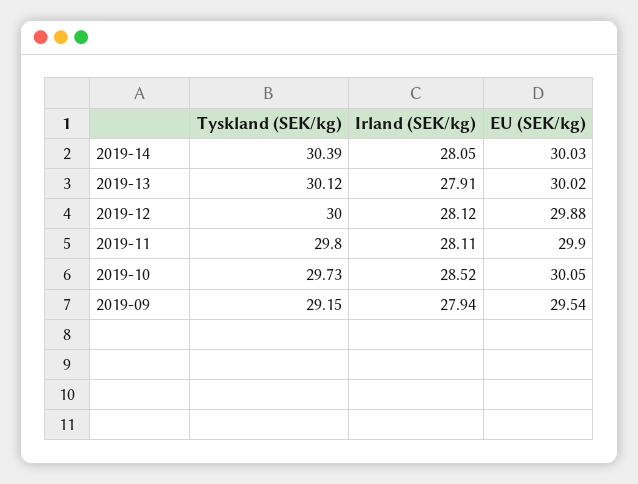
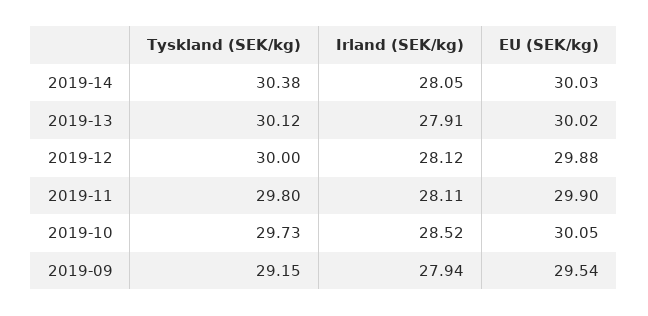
Tyskland (SEK/kg), 2019-14: 30.39 -> 30.38

